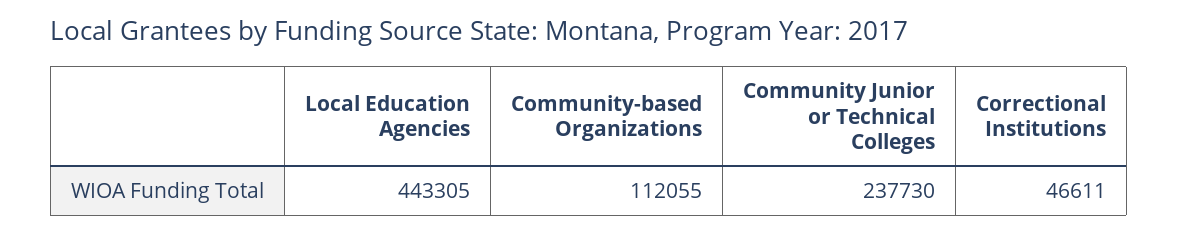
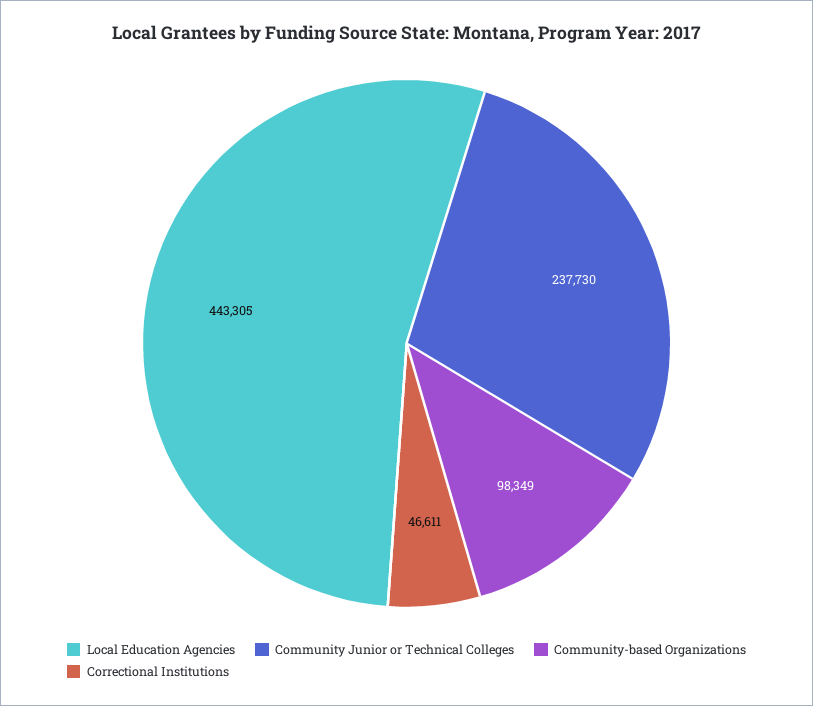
Community-based Organizations: 112055 -> 98349

